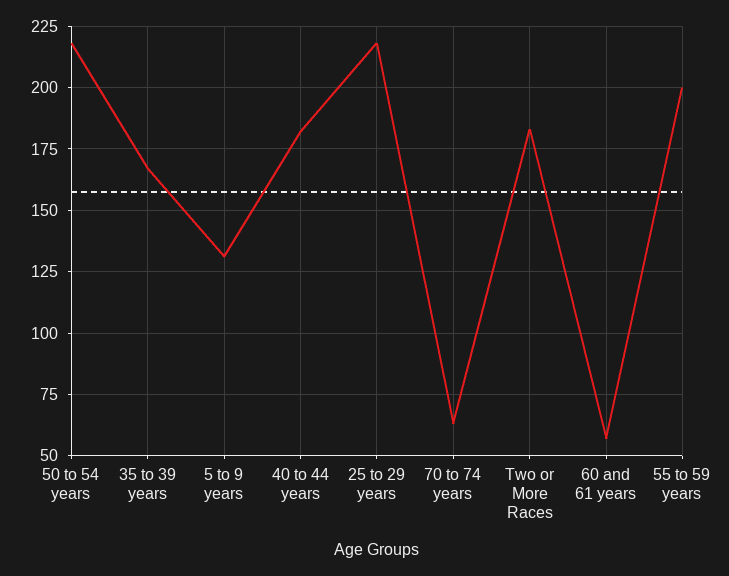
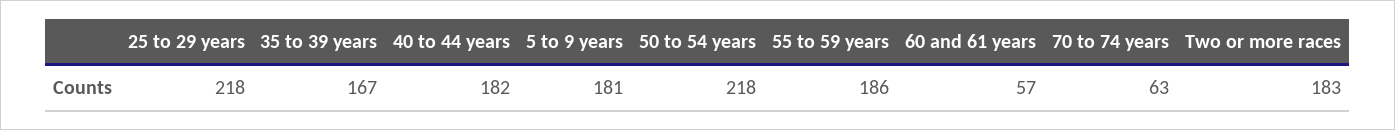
5 to 9 years: 130 -> 181
55 to 59 years: 200 -> 186

